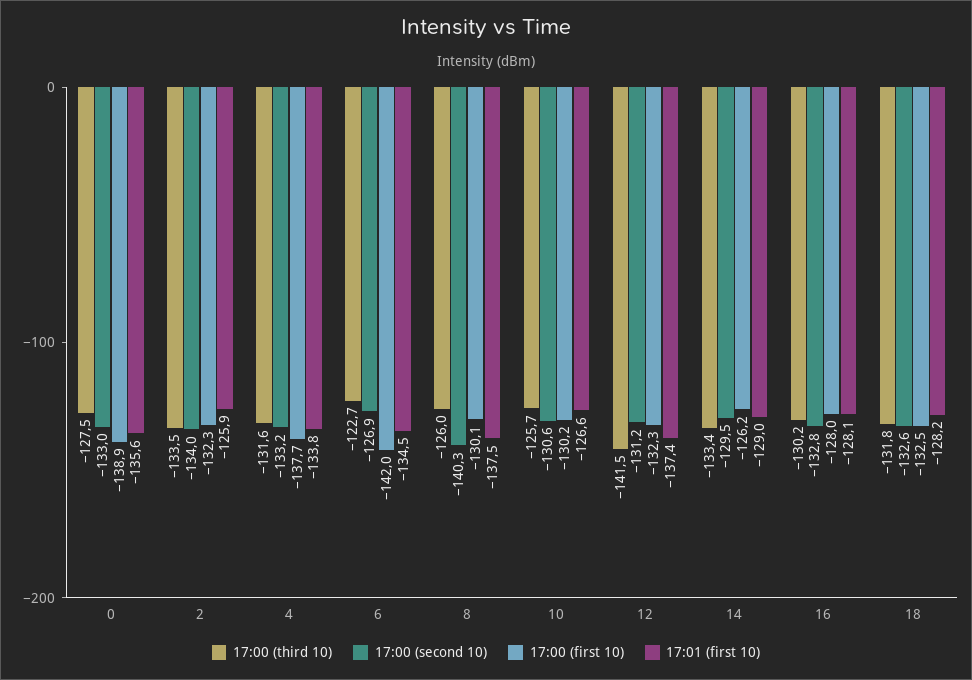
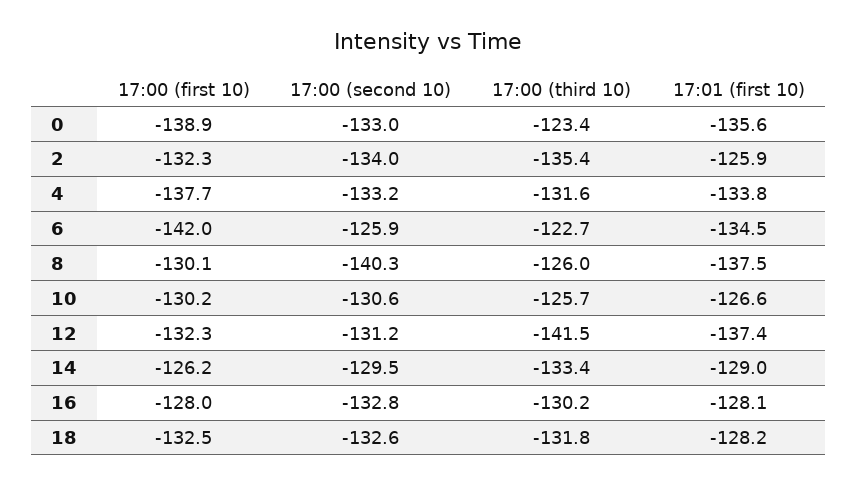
17:00 (third 10), 0: -127.5 -> -123.4
17:00 (third 10), 2: -133.5 -> -135.4
17:00 (second 10), 6: -126.9 -> -125.9

